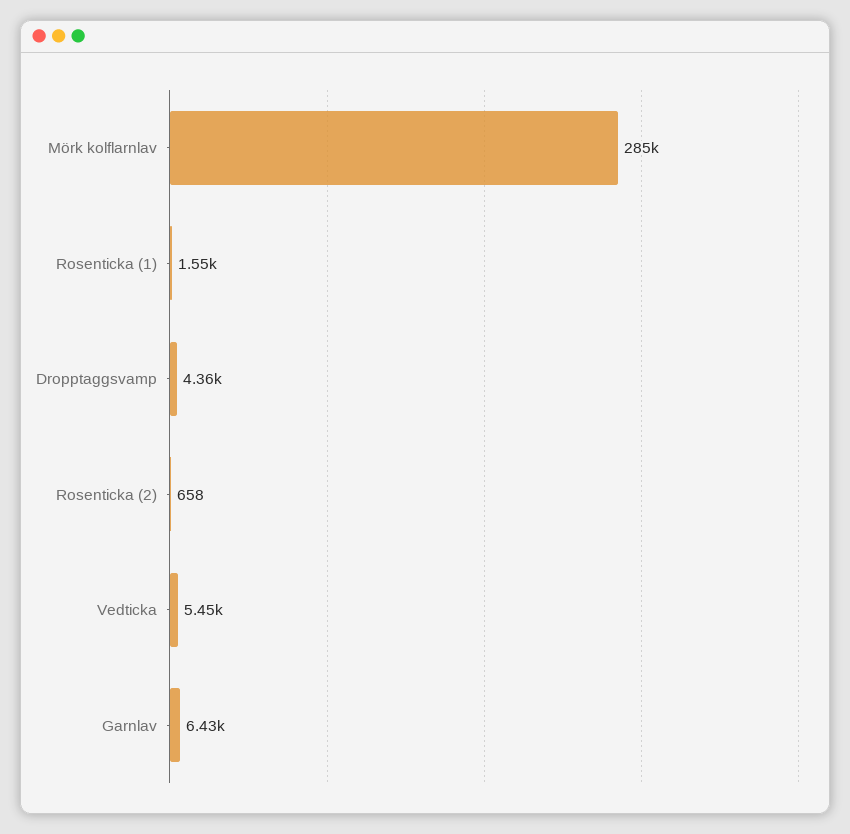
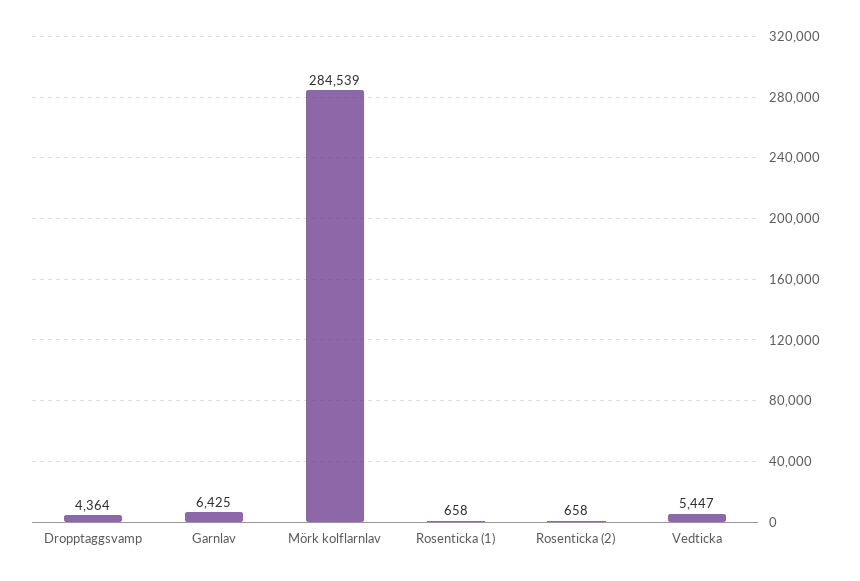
Rosenticka (1): 1550 -> 658

